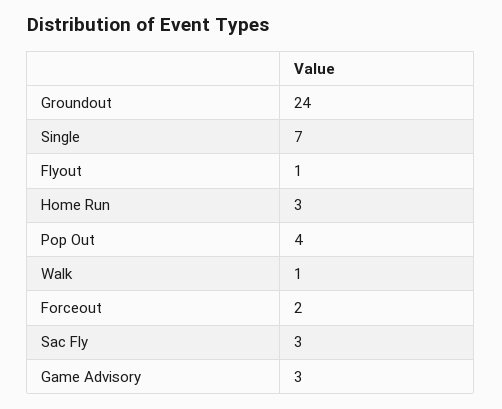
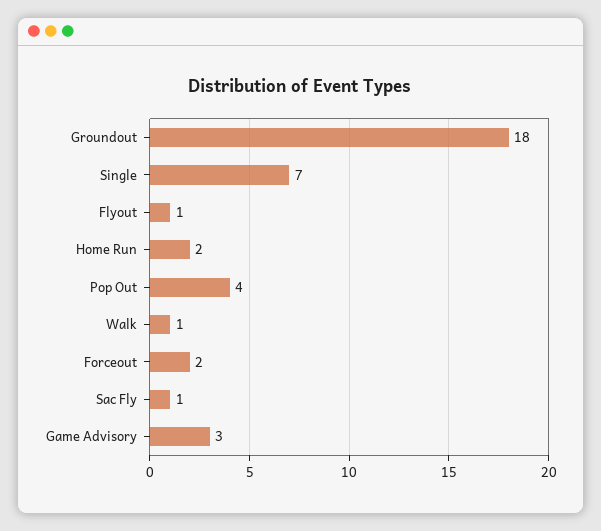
Groundout: 24 -> 18
Home Run: 3 -> 2
Sac Fly: 3 -> 1

